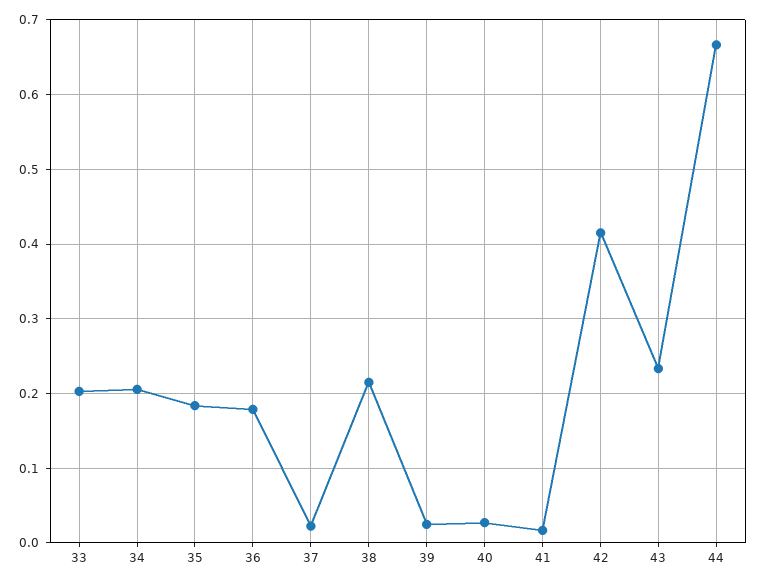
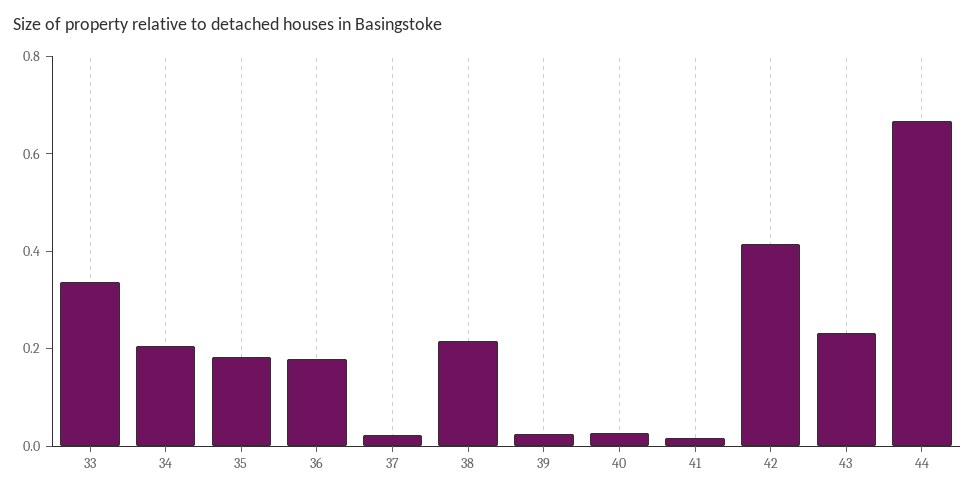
33: 0.2 -> 0.35

